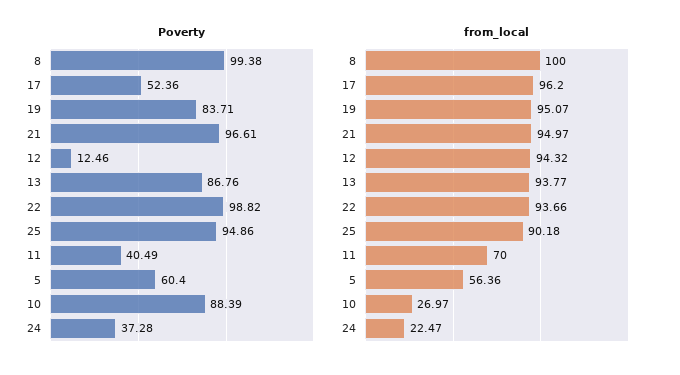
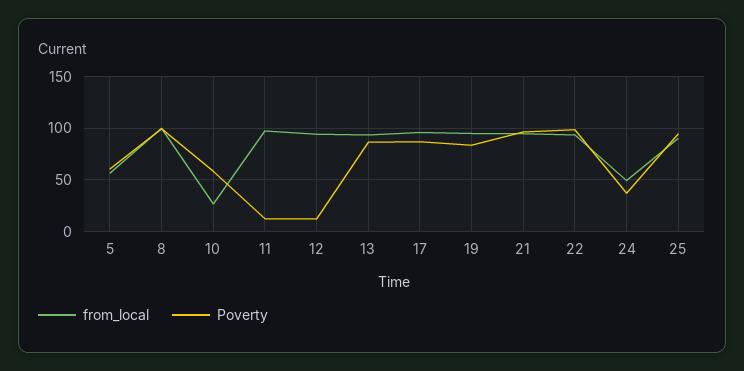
Poverty, 17: 52.36 -> 90
Poverty, 11: 40.49 -> 10
Poverty, 10: 88.39 -> 60
from_local, 11: 70 -> 100
from_local, 24: 22.47 -> 50

